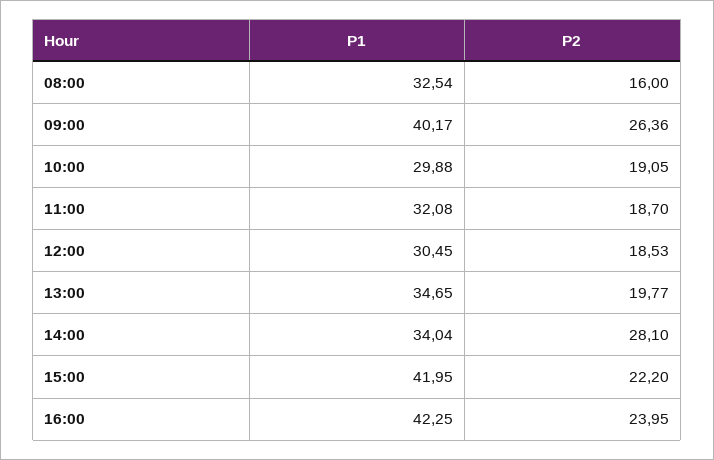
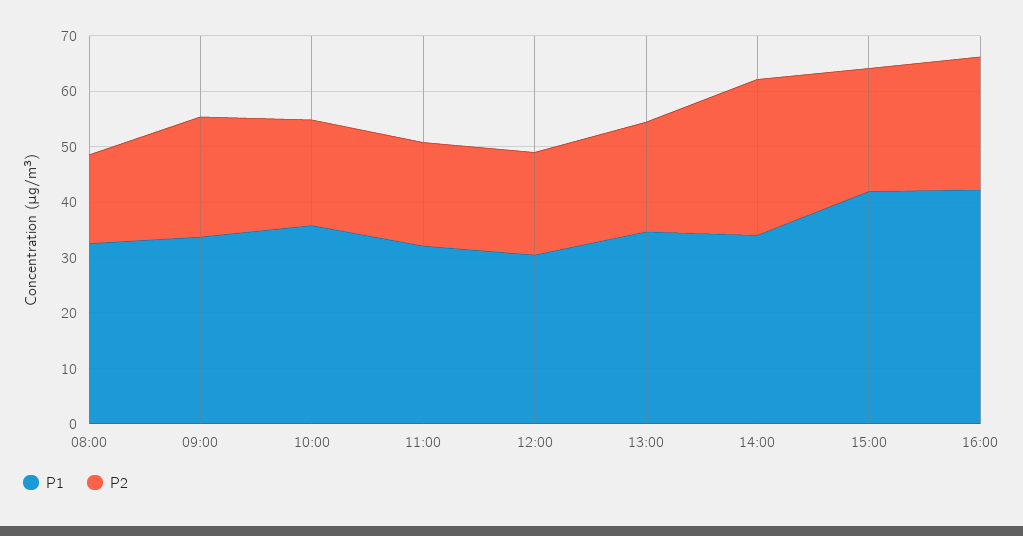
P1, 09:00: 40.17 -> 34
P2, 09:00: 26.36 -> 22
P1, 10:00: 29.88 -> 36

